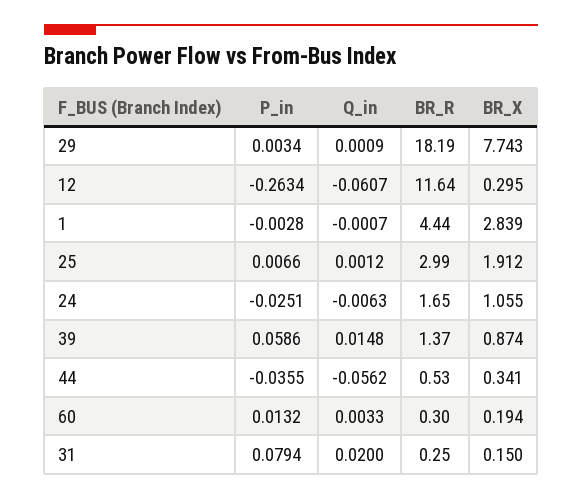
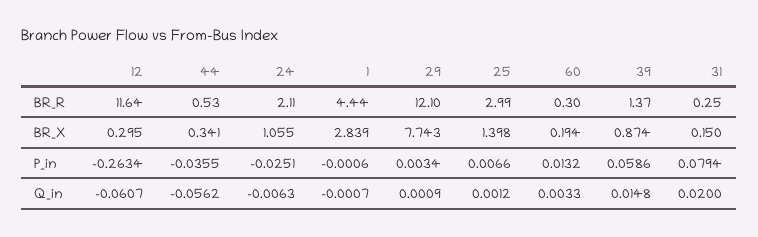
BR_R, 29: 18.19 -> 12.1
P_in, 1: -0.0028 -> -0.0006
BR_X, 25: 1.912 -> 1.398
BR_R, 24: 1.65 -> 2.11

